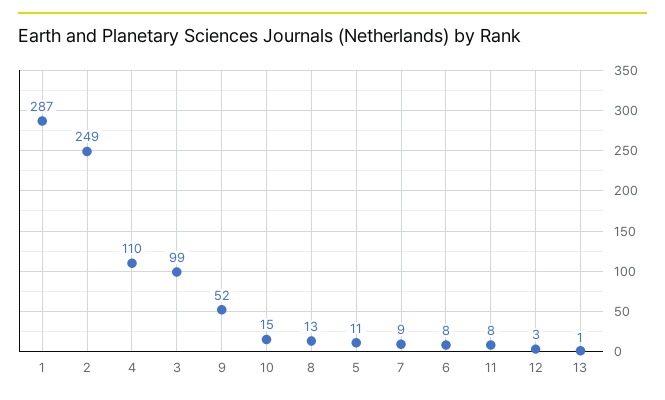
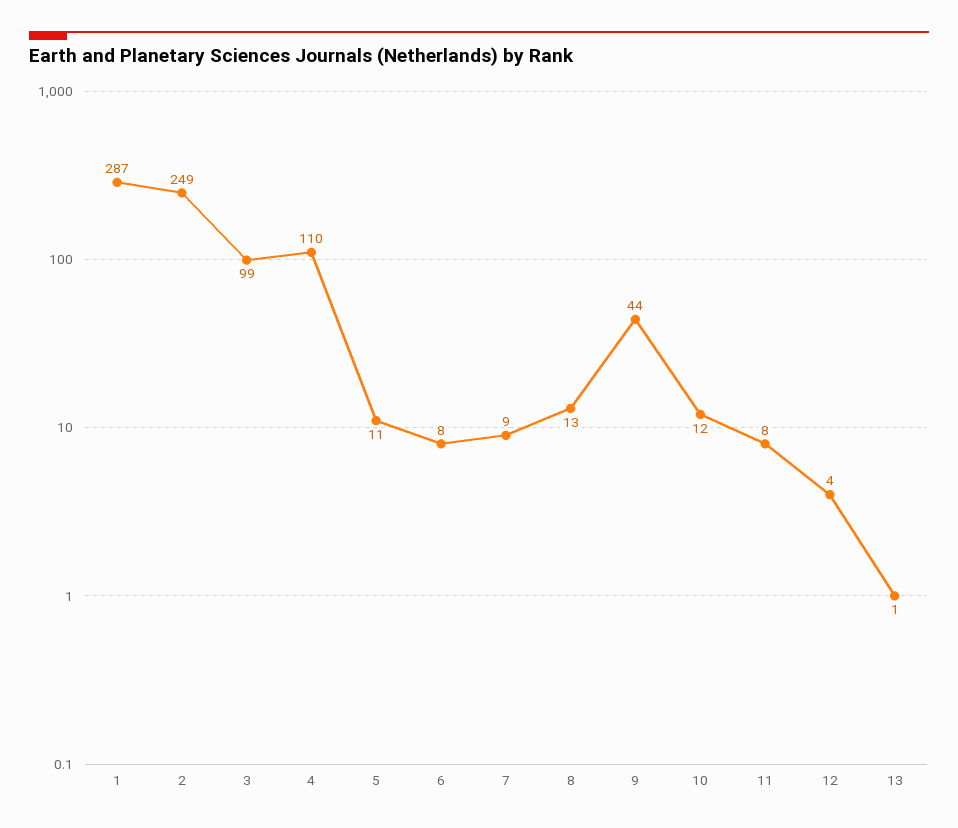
9: 52 -> 44
10: 15 -> 12
12: 3 -> 4

